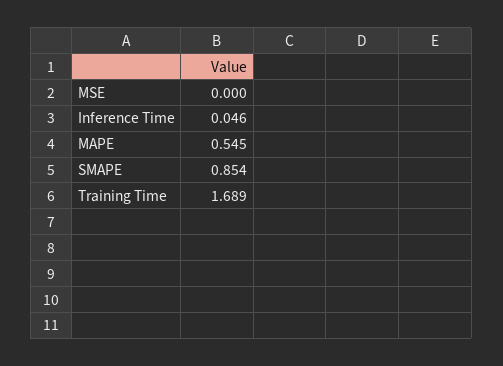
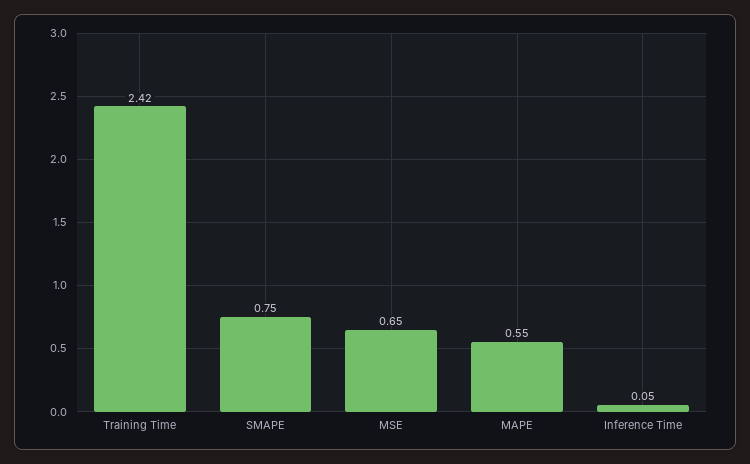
MSE: 0 -> 0.65
SMAPE: 0.854 -> 0.75
Training Time: 1.689 -> 2.42

